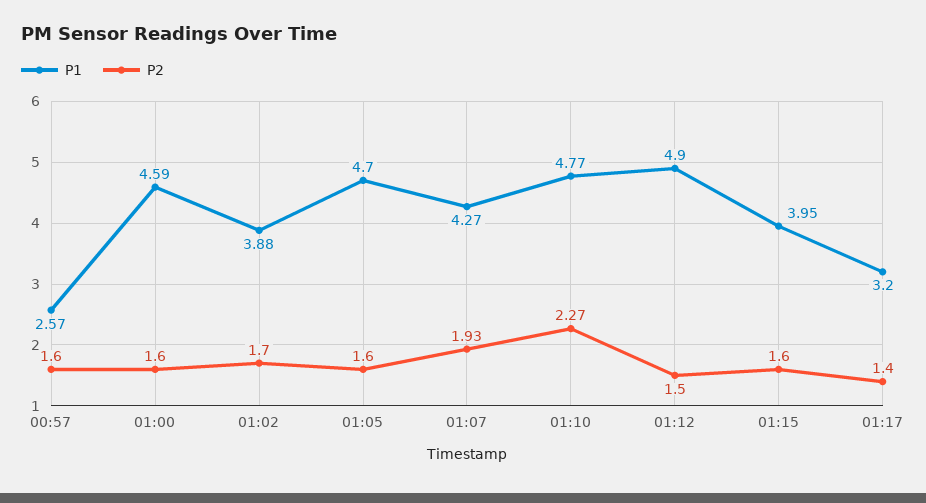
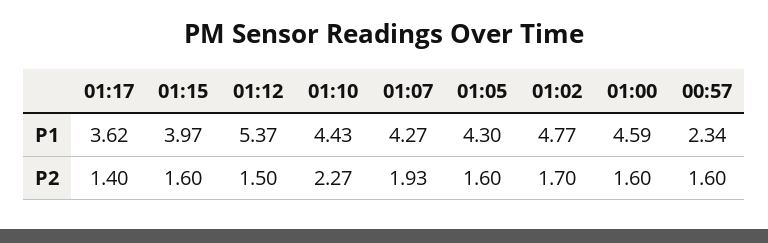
P1, 00:57: 2.57 -> 2.34
P1, 01:02: 3.88 -> 4.77
P1, 01:05: 4.7 -> 4.3
P1, 01:10: 4.77 -> 4.43
P1, 01:12: 4.9 -> 5.37
P1, 01:15: 3.95 -> 3.97
P1, 01:17: 3.2 -> 3.62

